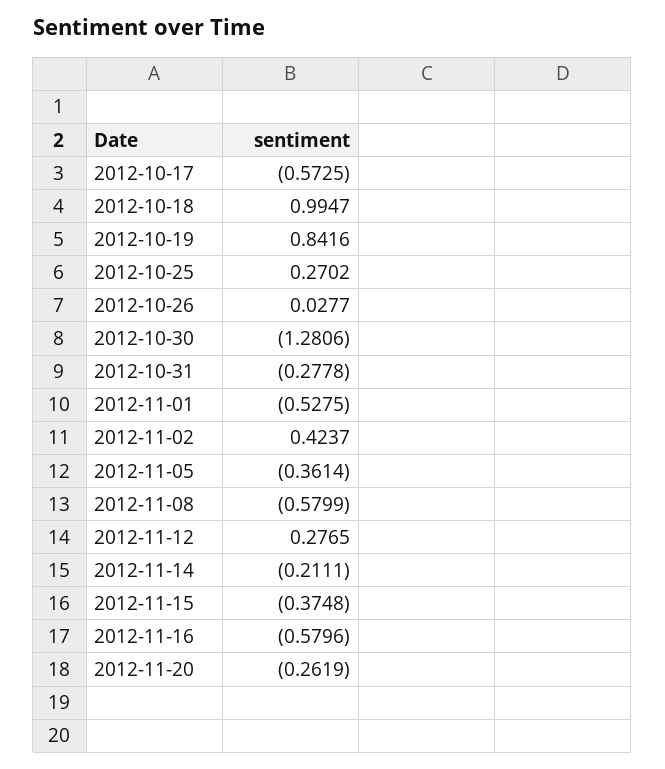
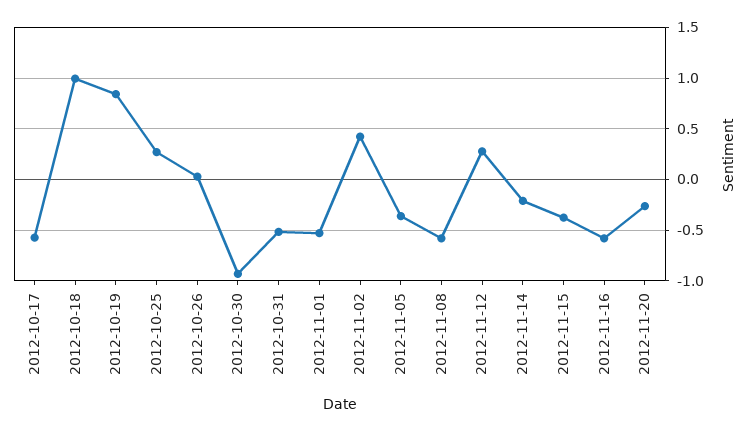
2012-10-30: -1.2806 -> -0.9
2012-10-31: -0.2778 -> -0.5

